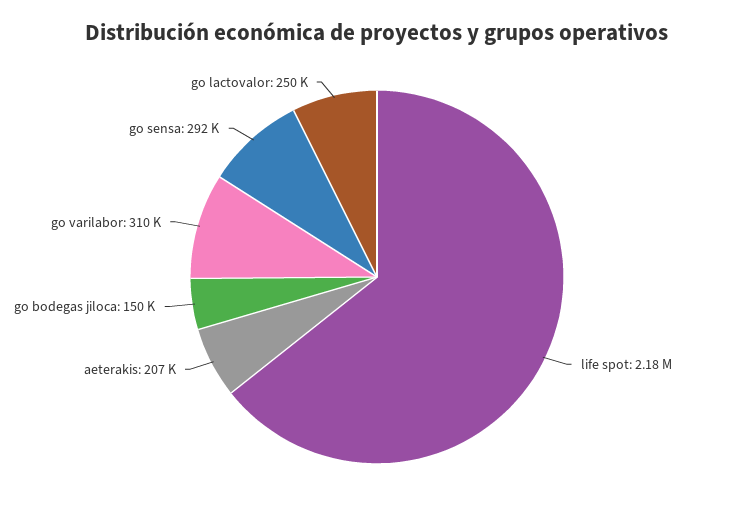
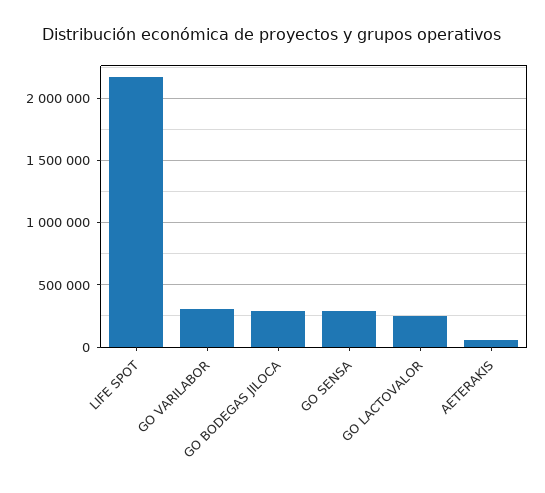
aeterakis: 207000 -> 50000
go bodegas jiloca: 150000 -> 300000

